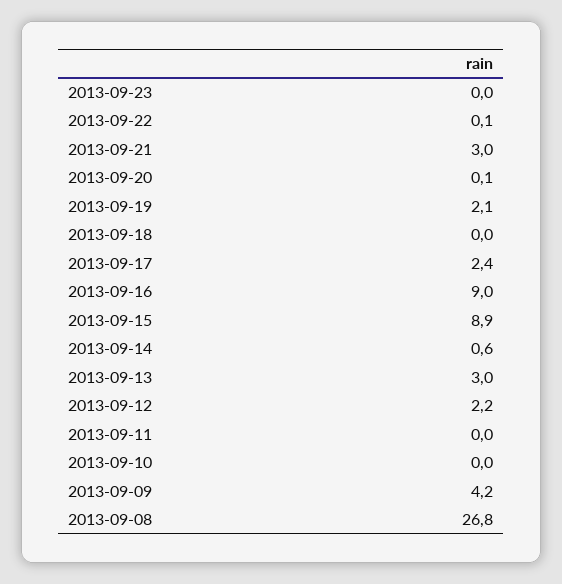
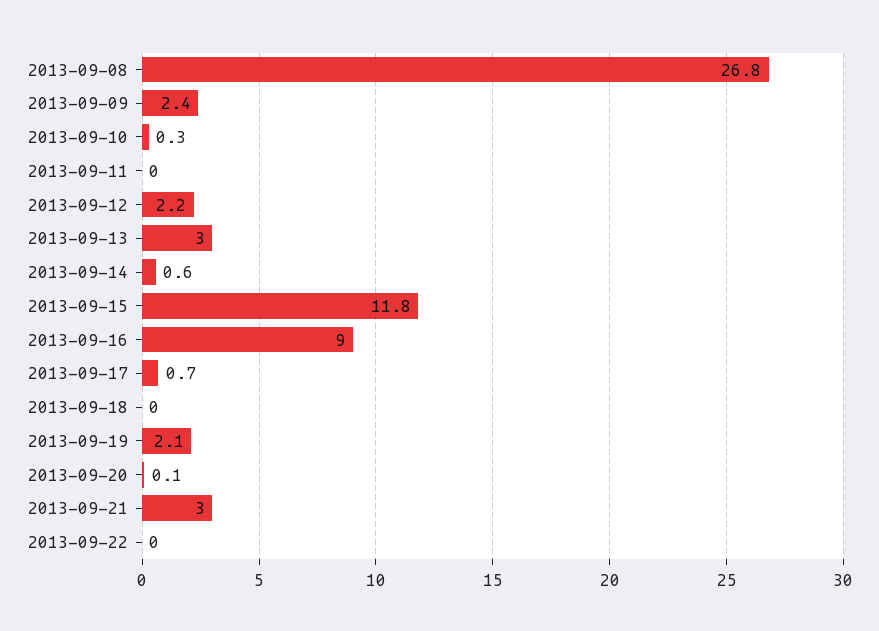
2013-09-23: 0 -> none
2013-09-22: 0.1 -> 0
2013-09-17: 2.4 -> 0.7
2013-09-15: 8.9 -> 11.8
2013-09-10: 0 -> 0.3
2013-09-09: 4.2 -> 2.4

